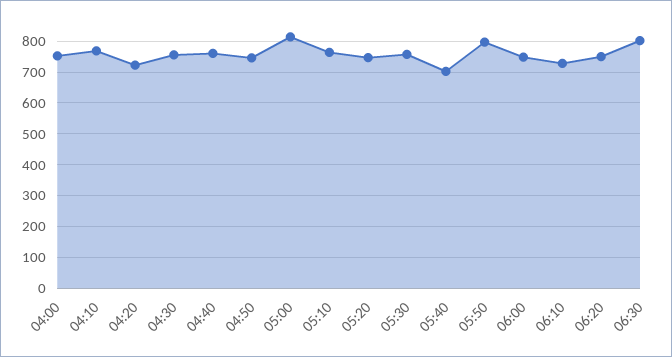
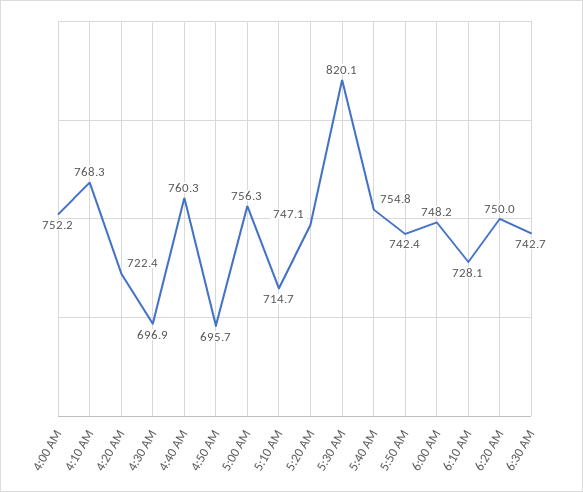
04:30: 760 -> 696.9
04:50: 740 -> 695.7
05:00: 820 -> 756.3
05:10: 760 -> 714.7
05:30: 760 -> 820.1
05:40: 700 -> 754.8
05:50: 800 -> 742.4
06:30: 800 -> 742.7

